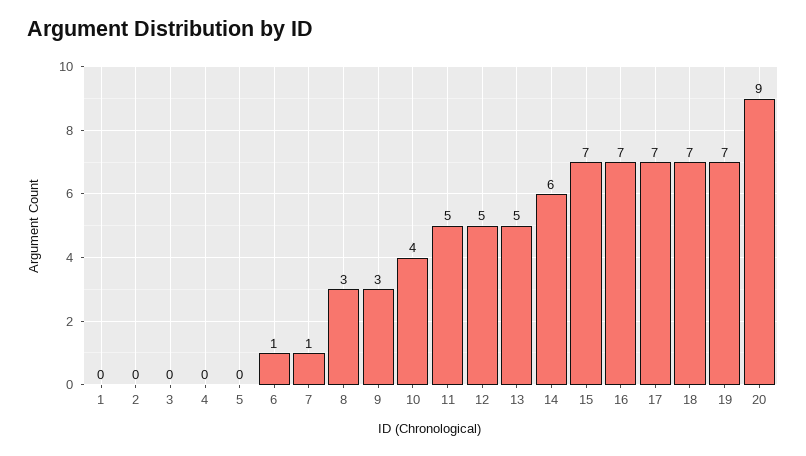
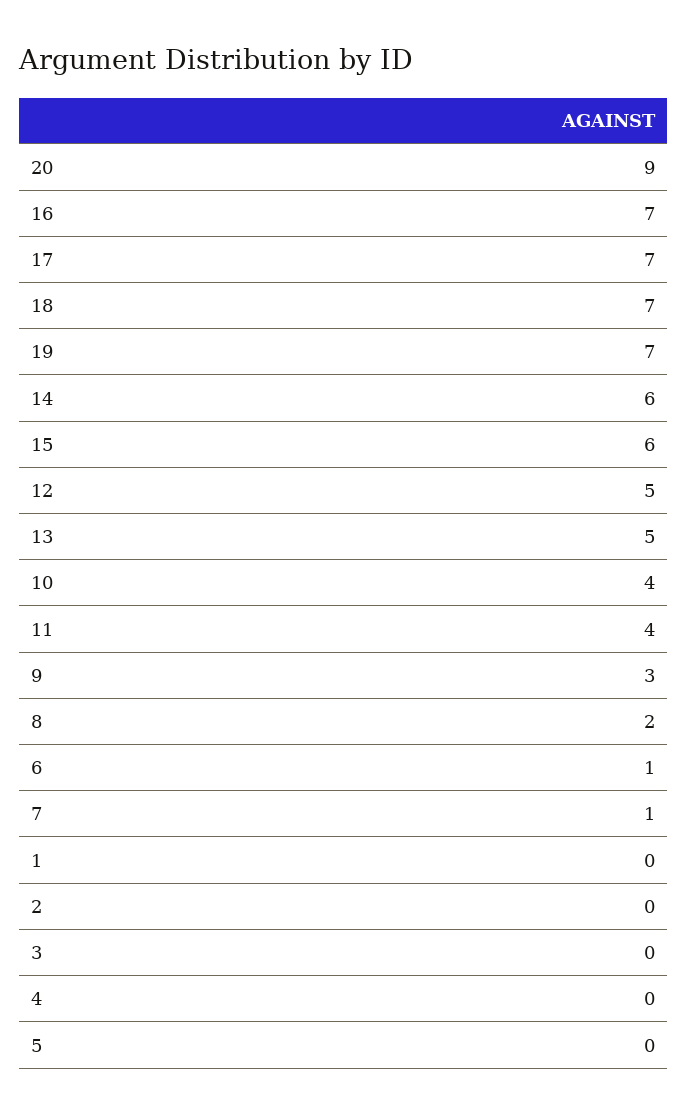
8: 3 -> 2
11: 5 -> 4
15: 7 -> 6

